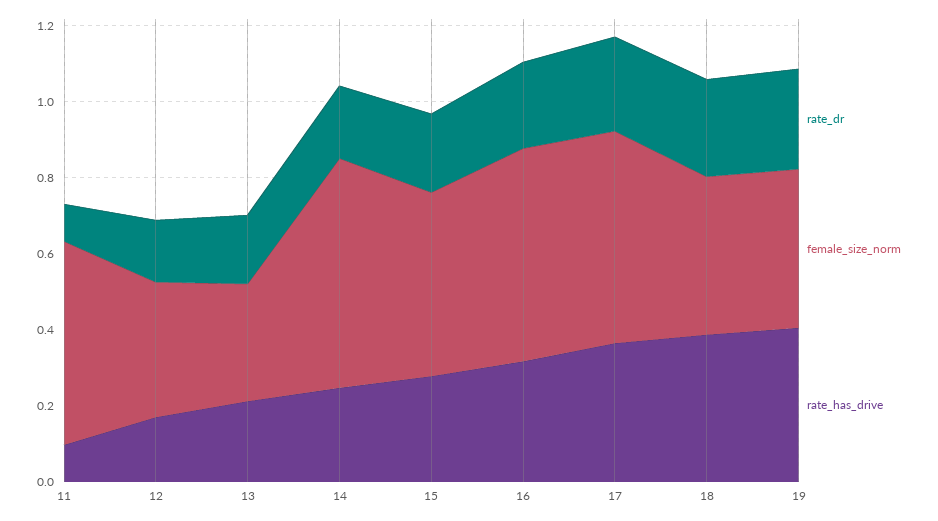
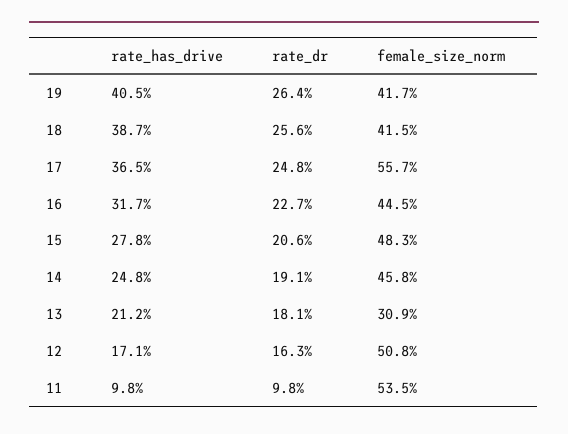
female_size_norm, 12: 0.35 -> 0.508
female_size_norm, 14: 0.6 -> 0.458
female_size_norm, 16: 0.55 -> 0.445

